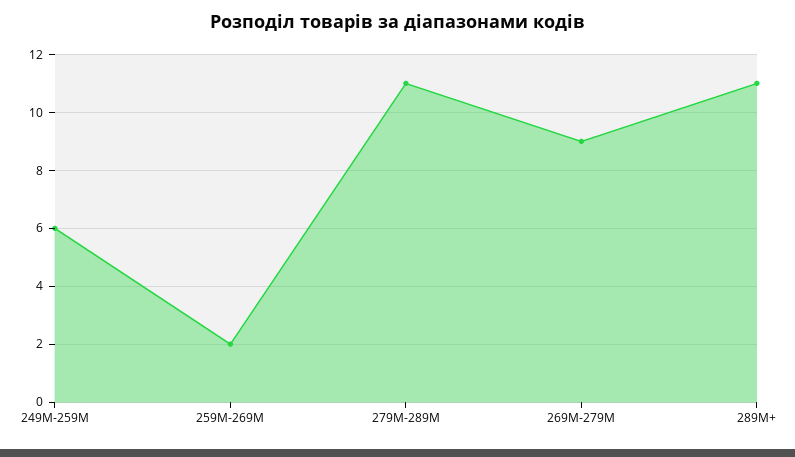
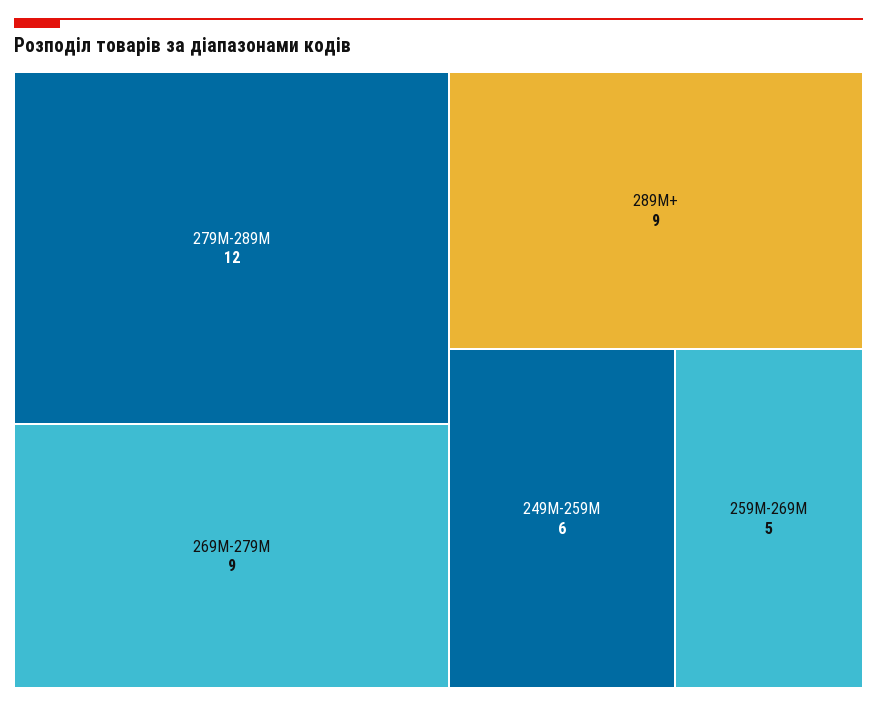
259M-269M: 2 -> 5
279M-289M: 11 -> 12
289M+: 11 -> 9

